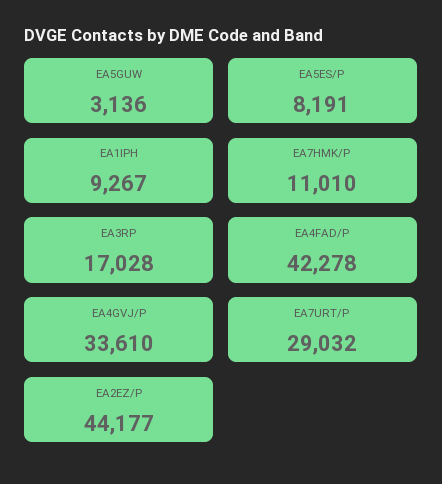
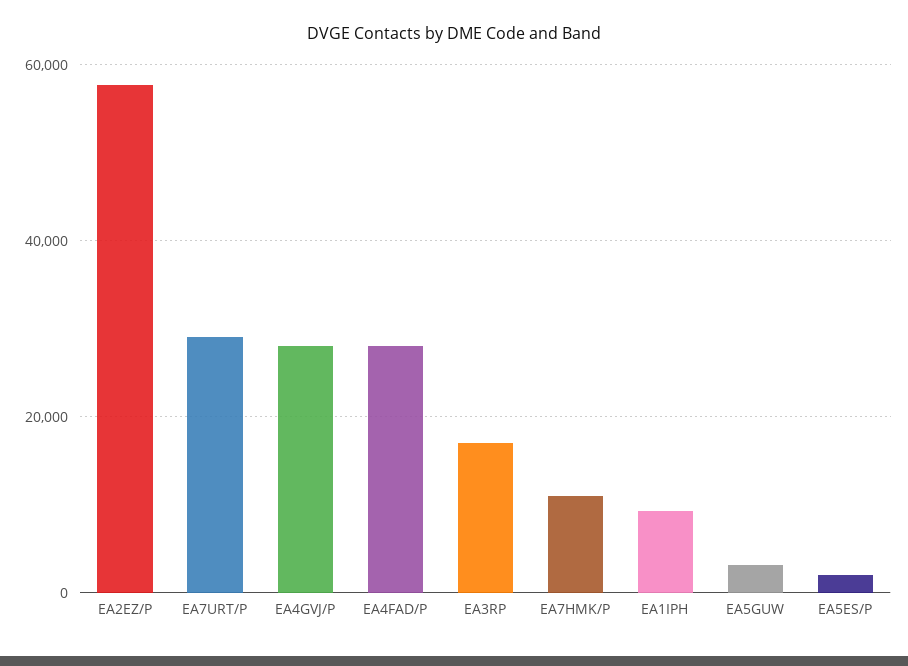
EA5ES/P: 8191 -> 2000
EA4FAD/P: 42278 -> 28000
EA4GVJ/P: 33610 -> 28000
EA2EZ/P: 44177 -> 58000

